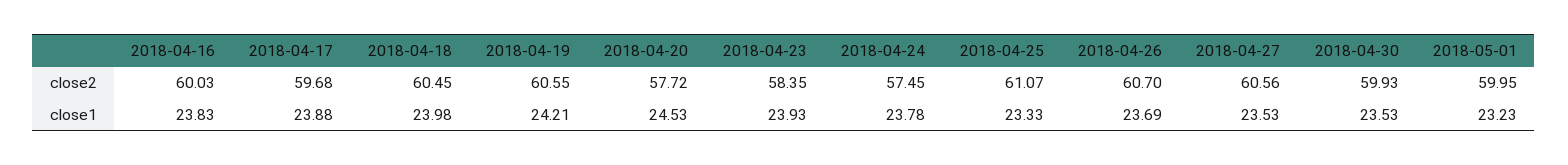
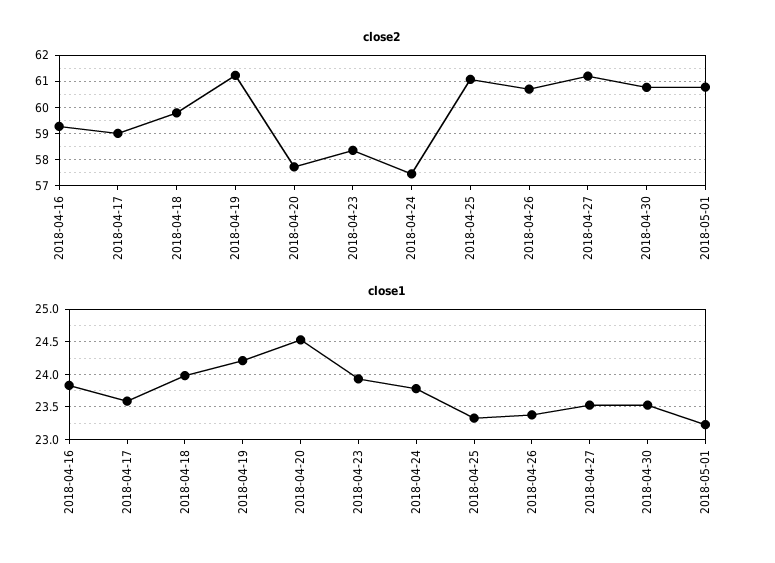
close2, 2018-04-16: 60.03 -> 59.25
close2, 2018-04-17: 59.68 -> 59
close2, 2018-04-18: 60.45 -> 59.75
close2, 2018-04-19: 60.55 -> 61.25
close2, 2018-04-27: 60.56 -> 61.25
close2, 2018-04-30: 59.93 -> 60.75
close2, 2018-05-01: 59.95 -> 60.75
close1, 2018-04-17: 23.88 -> 23.6
close1, 2018-04-26: 23.69 -> 23.4

